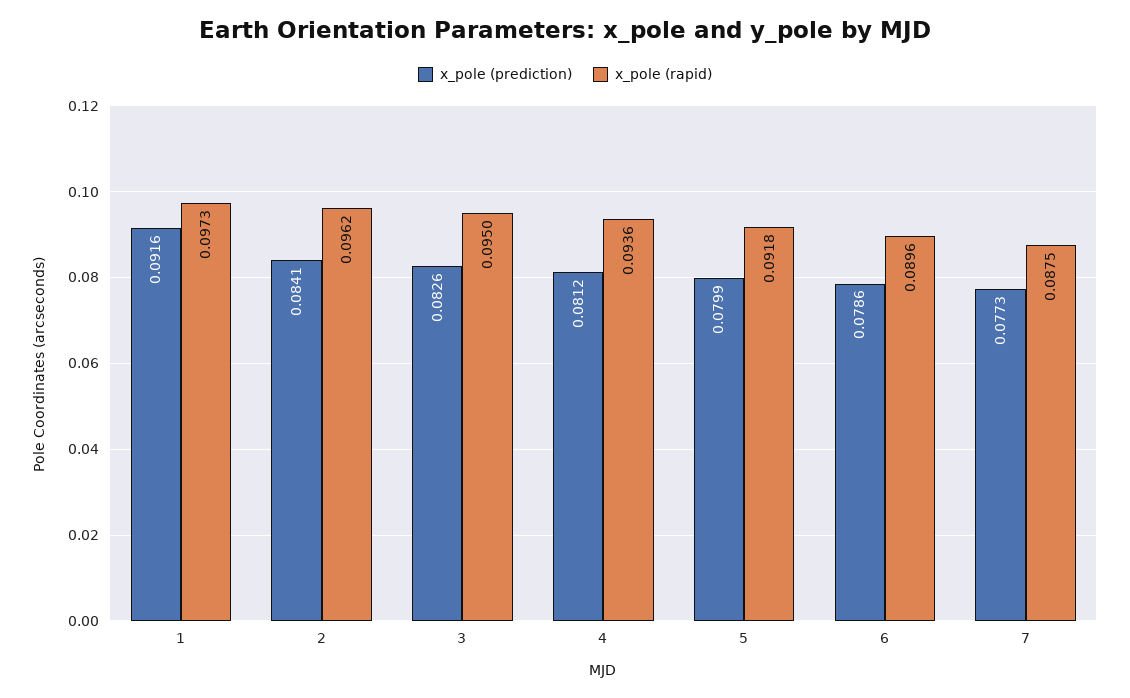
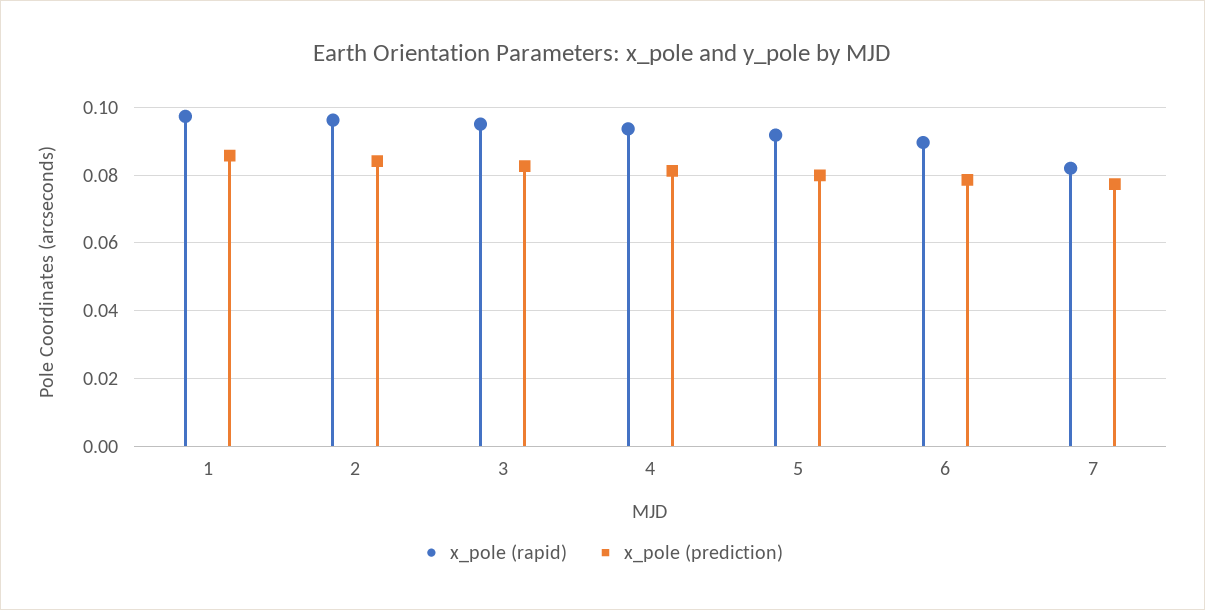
x_pole (prediction), 1: 0.0916 -> 0.086
x_pole (rapid), 7: 0.0875 -> 0.082

